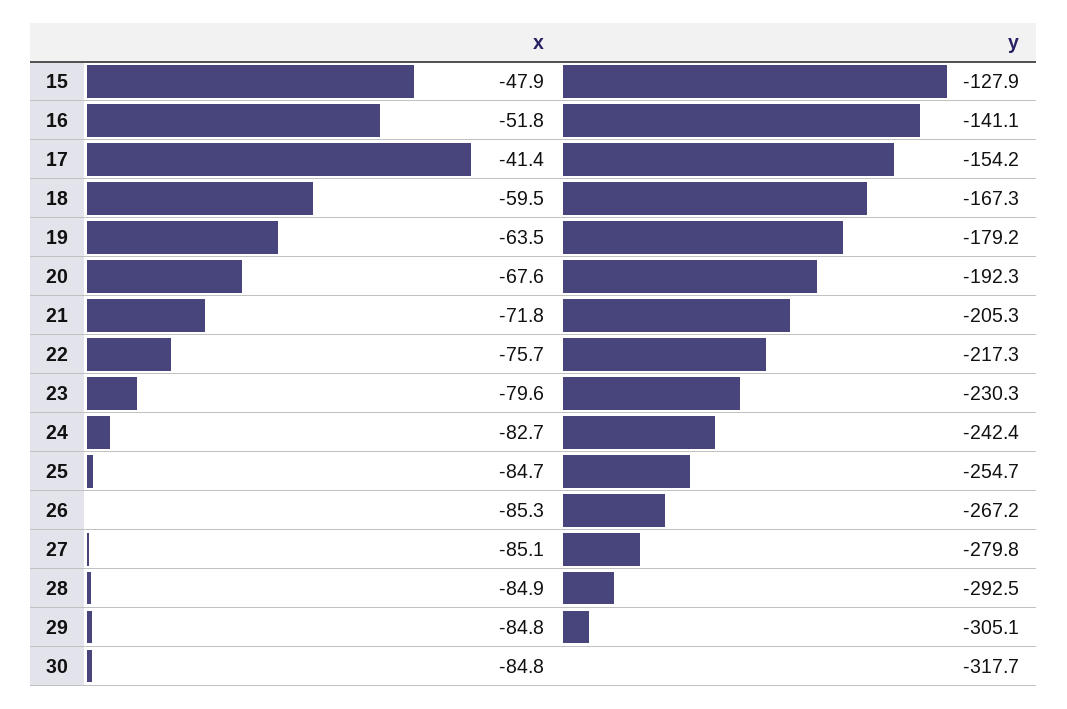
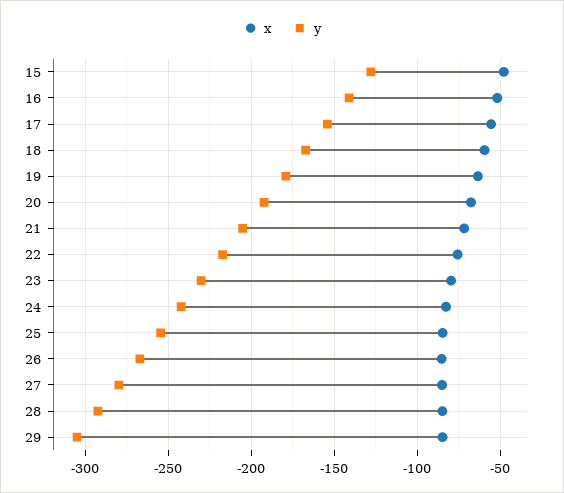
x, 17: -41.4 -> -55
x, 30: -84.8 -> none
y, 30: -317.7 -> none

